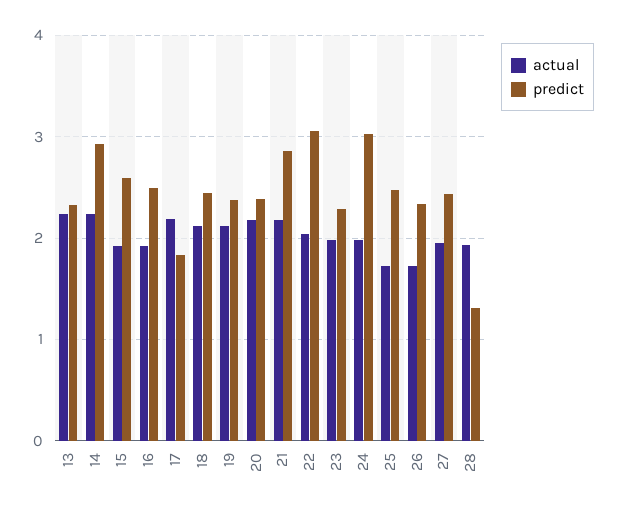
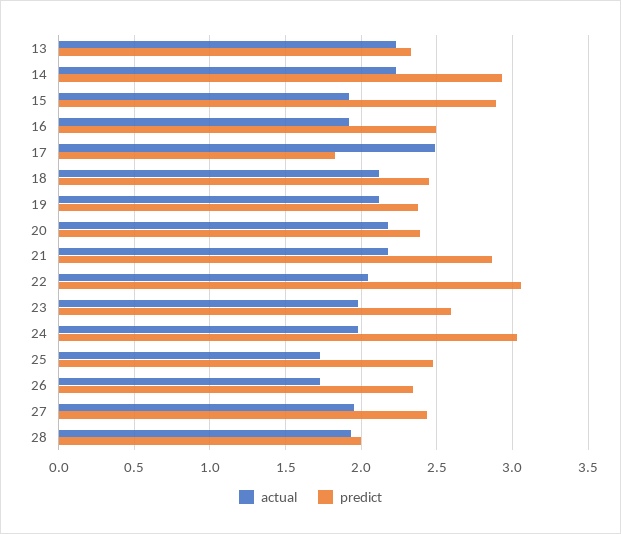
predict, 15: 2.6 -> 2.9
actual, 17: 2.2 -> 2.5
predict, 23: 2.3 -> 2.6
predict, 28: 1.3 -> 2

